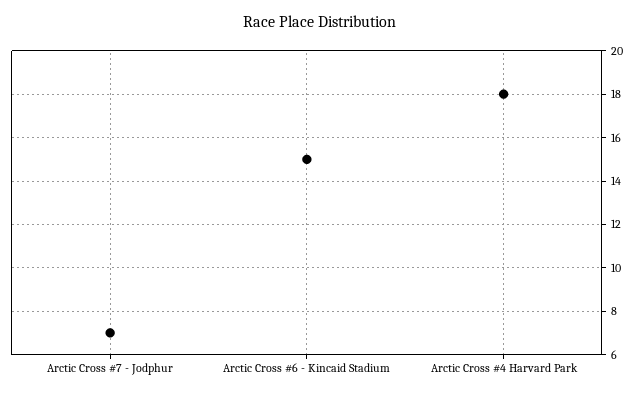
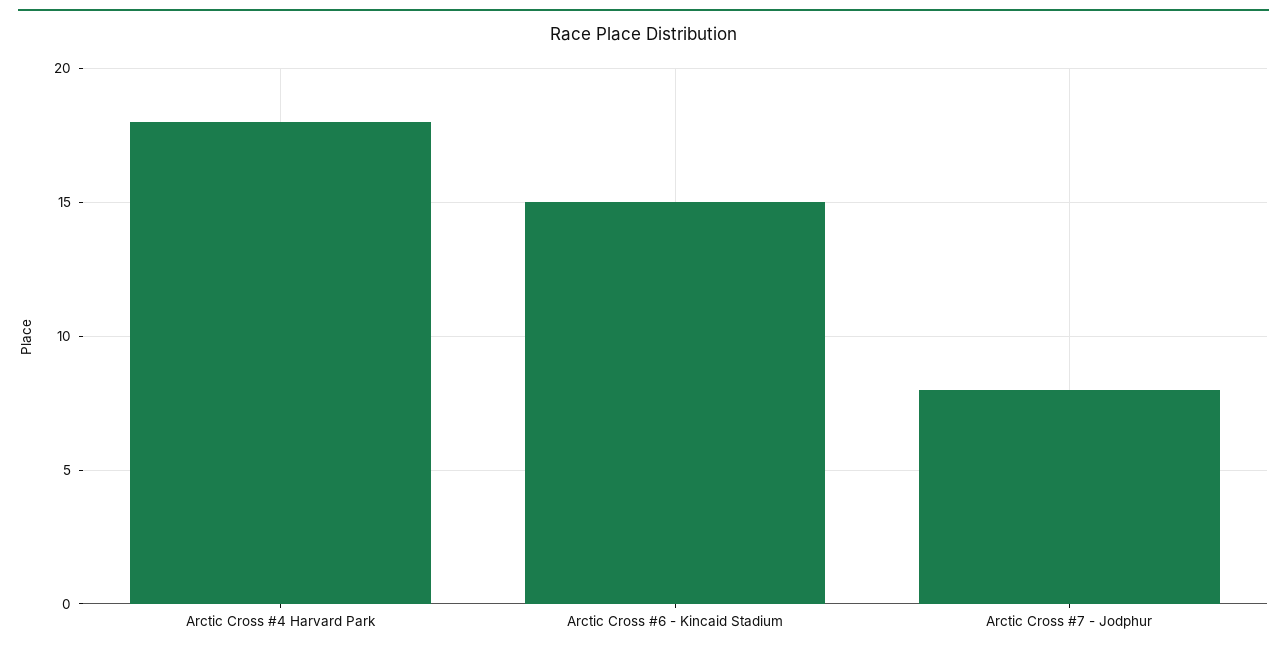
Arctic Cross #7 - Jodphur: 7 -> 8

